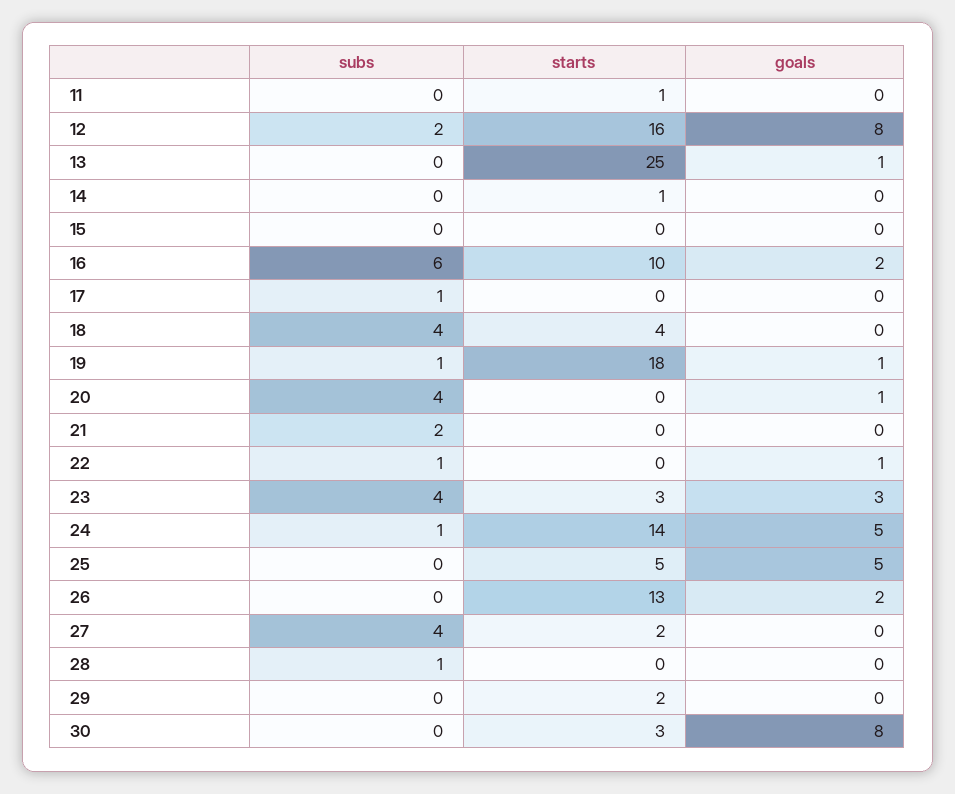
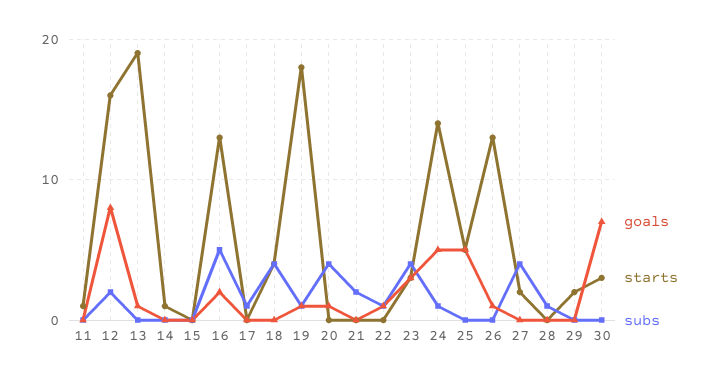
starts, 13: 25 -> 19
subs, 16: 6 -> 5
starts, 16: 10 -> 13
goals, 26: 2 -> 1
goals, 30: 8 -> 7

